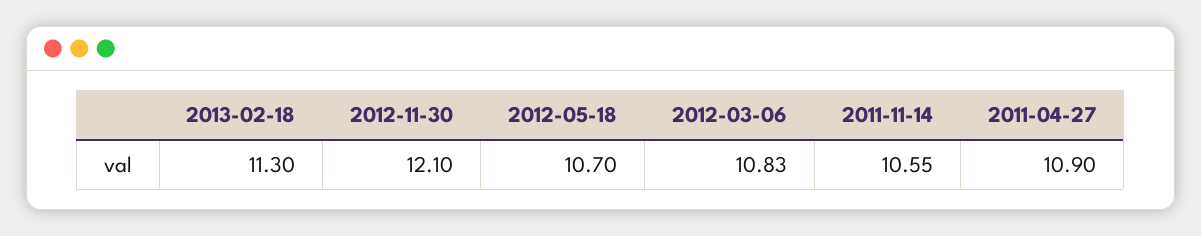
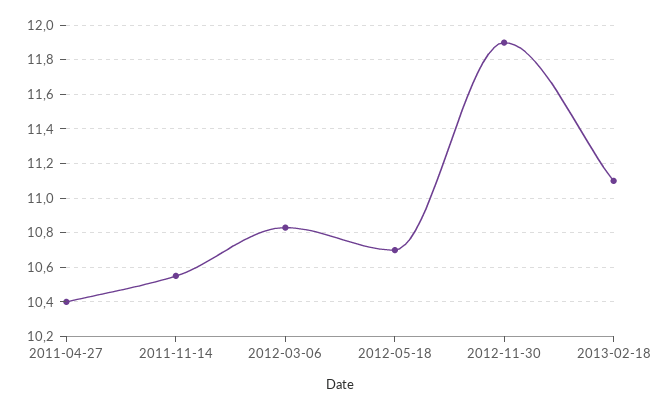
2013-02-18: 11.3 -> 11.1
2012-11-30: 12.1 -> 11.9
2011-04-27: 10.9 -> 10.4

